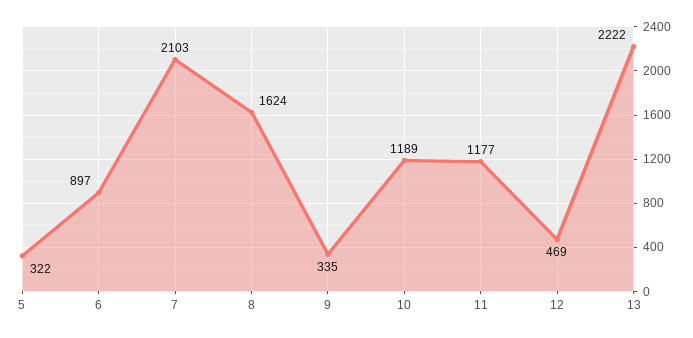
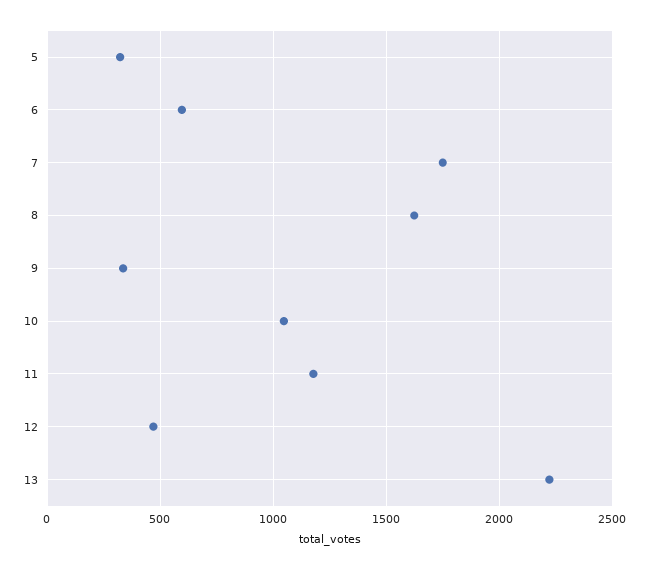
6: 897 -> 600
7: 2103 -> 1750
10: 1189 -> 1050

